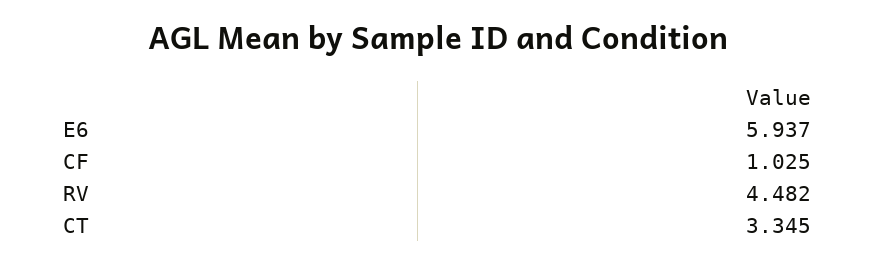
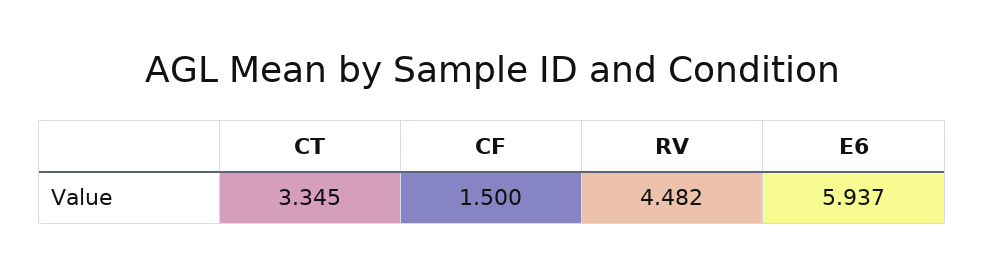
CF: 1.025 -> 1.5

